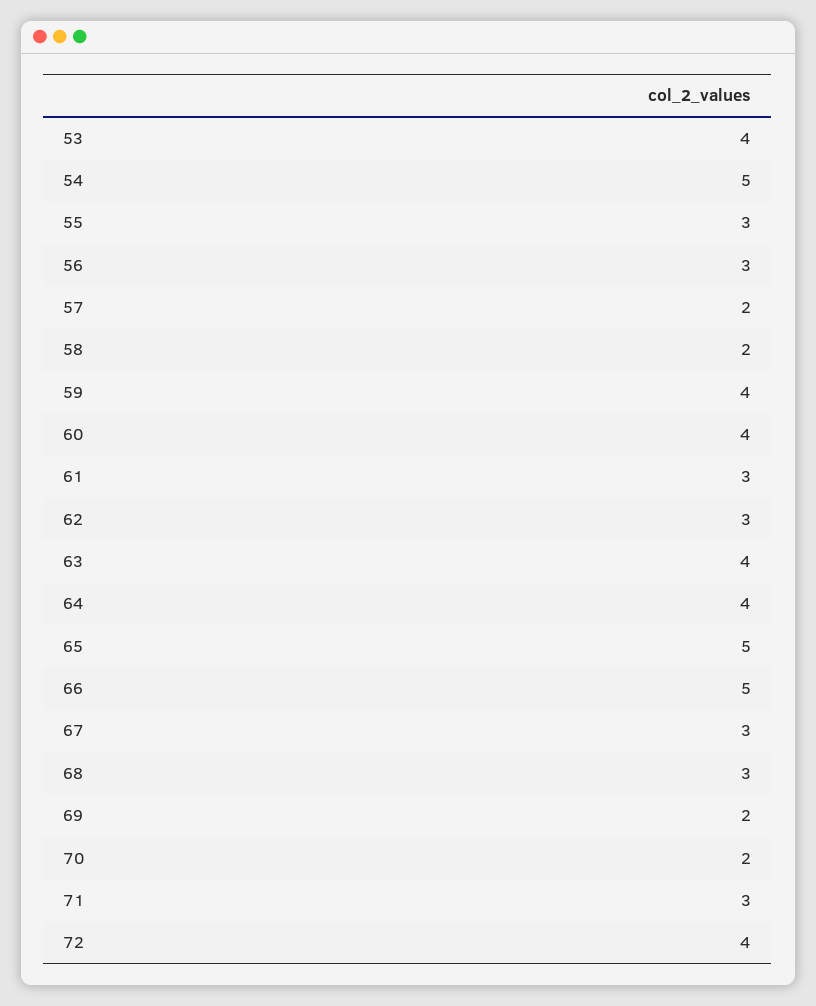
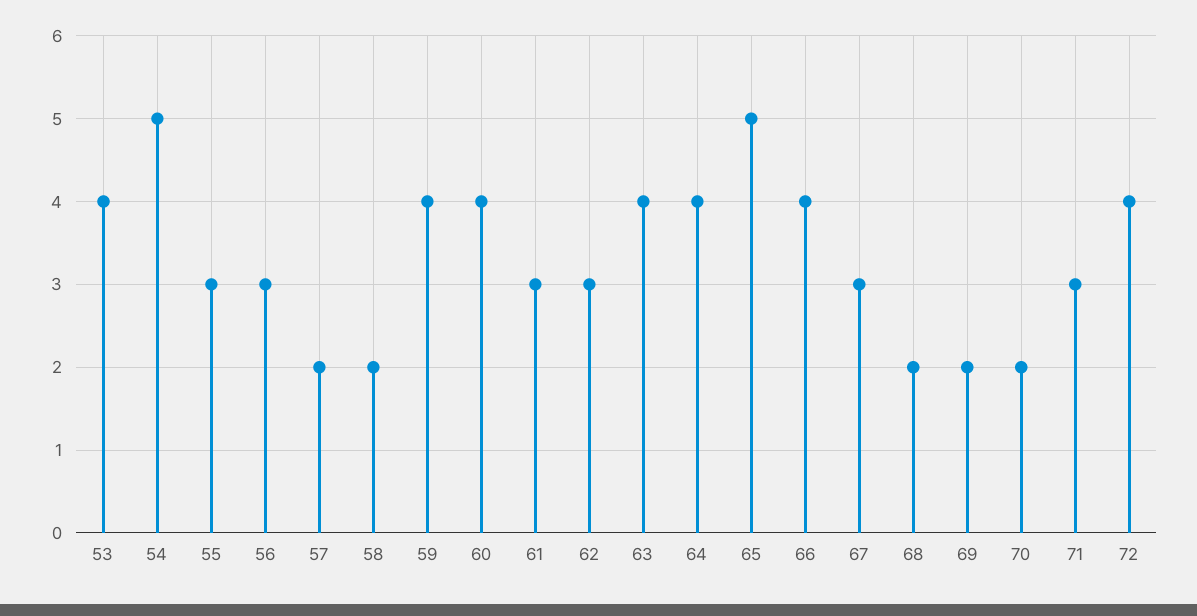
66: 5 -> 4
68: 3 -> 2

